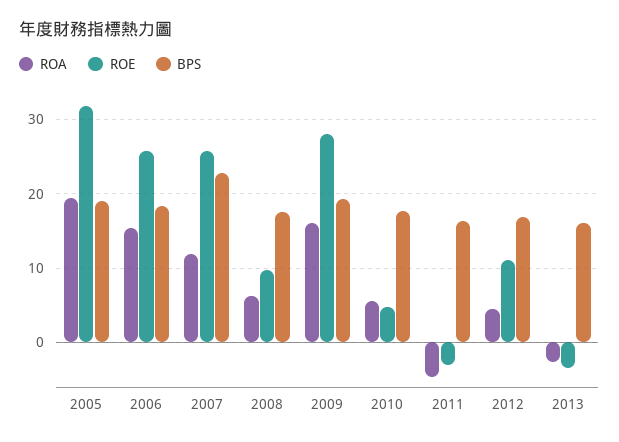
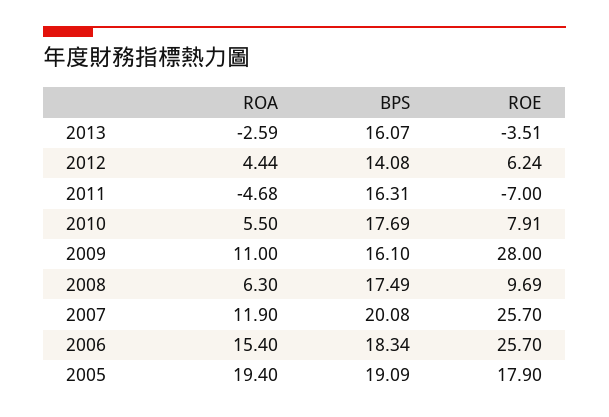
ROE, 2005: 32 -> 17.9
BPS, 2007: 23 -> 20.08
ROA, 2009: 16 -> 11
BPS, 2009: 19 -> 16.1
ROE, 2010: 5 -> 7.91
ROE, 2011: -3 -> -7
ROE, 2012: 11 -> 6.24
BPS, 2012: 17 -> 14.08

